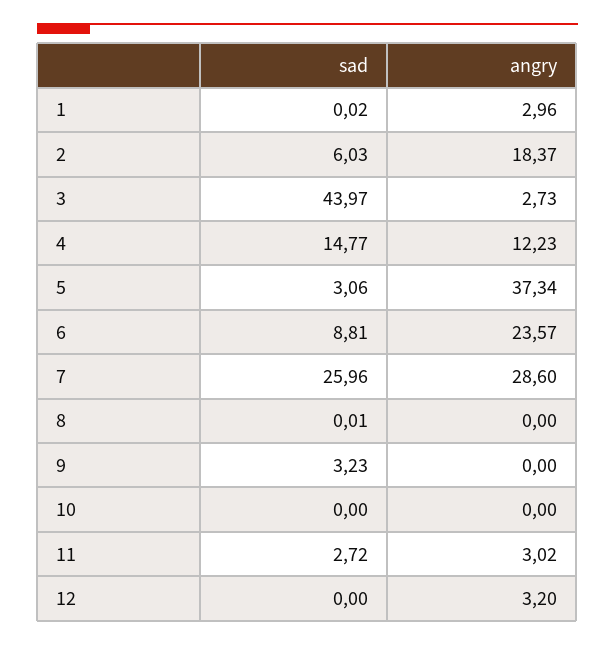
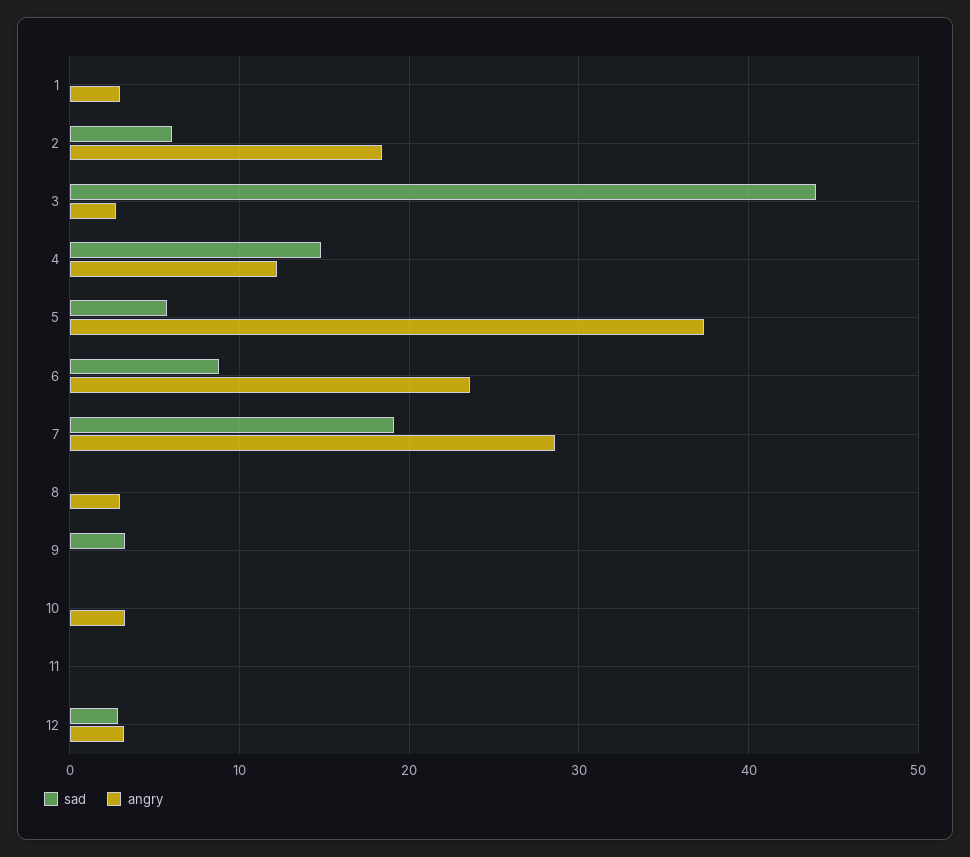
sad, 5: 3.06 -> 6
sad, 7: 25.96 -> 19
angry, 8: 0 -> 3
angry, 10: 0 -> 3
sad, 11: 2.72 -> 0
angry, 11: 3.02 -> 0
sad, 12: 0 -> 3

